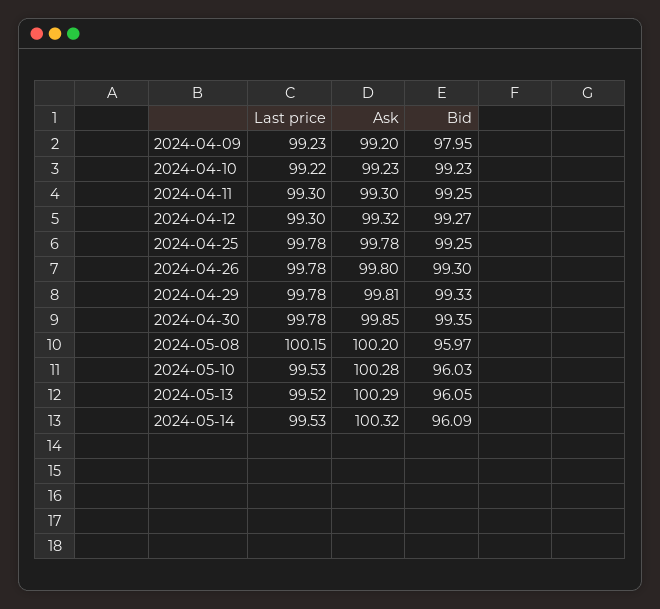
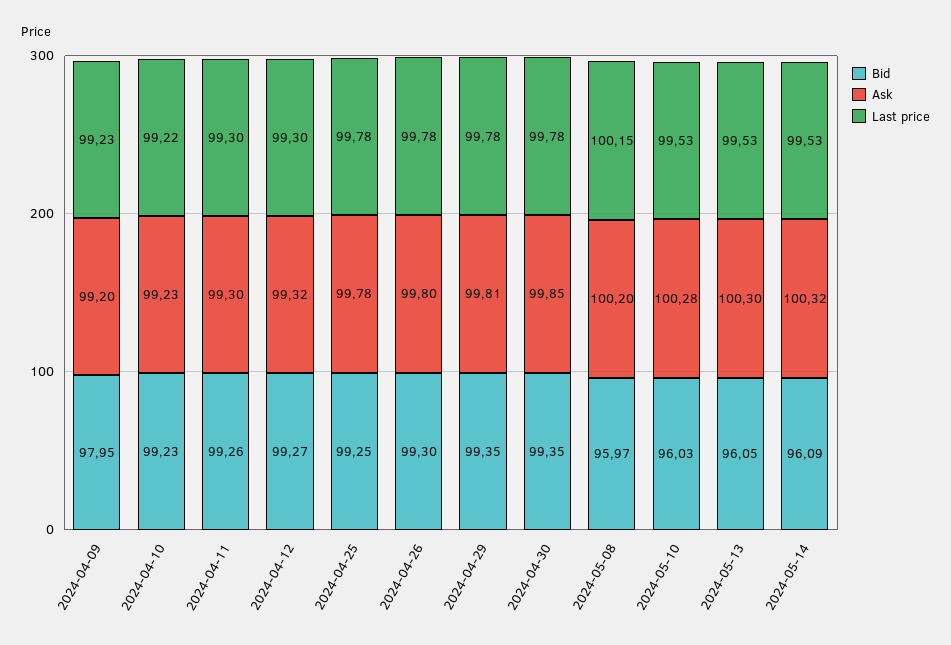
Bid, 2024-04-11: 99.25 -> 99.26
Bid, 2024-04-29: 99.33 -> 99.35
Last price, 2024-05-13: 99.52 -> 99.53
Ask, 2024-05-13: 100.29 -> 100.3

